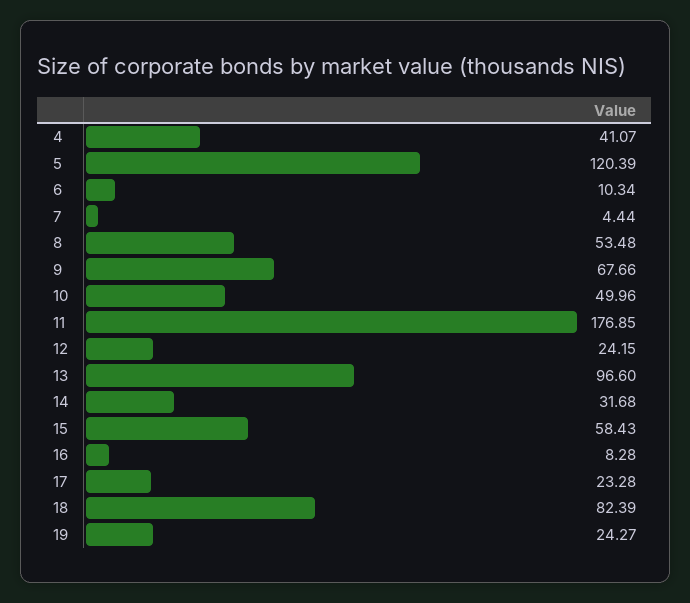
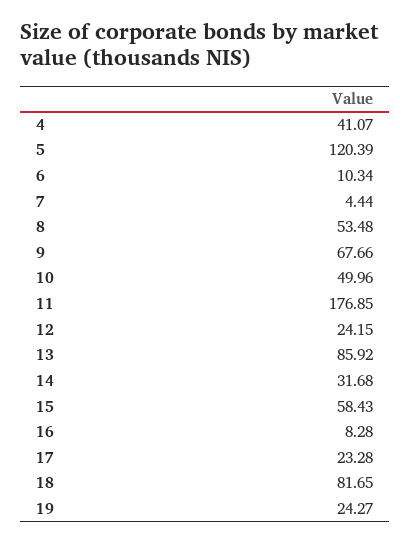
13: 96.6 -> 85.92
18: 82.39 -> 81.65

